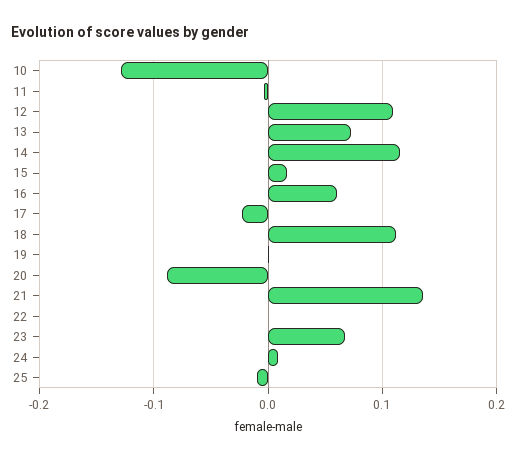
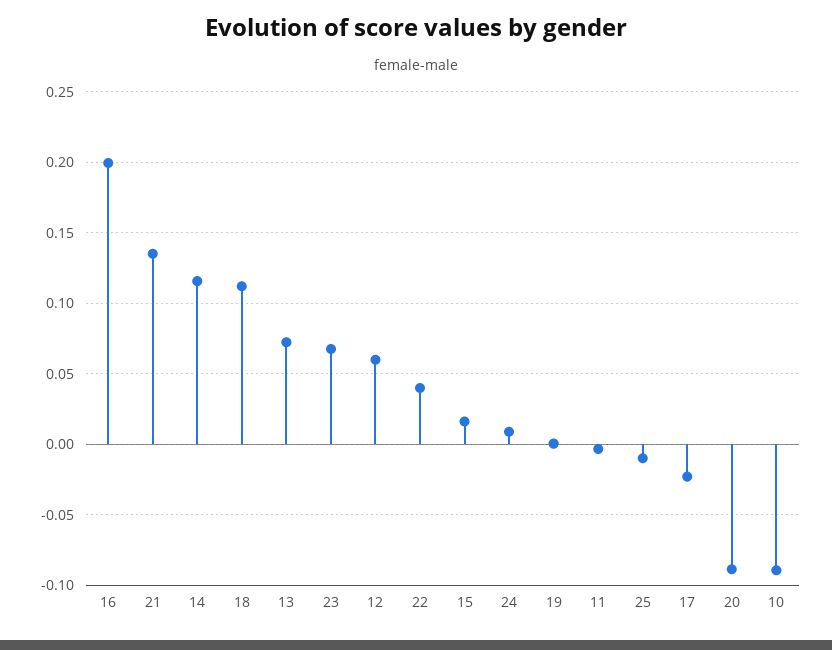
10: -0.13 -> -0.09
12: 0.11 -> 0.06
16: 0.06 -> 0.2
22: 0 -> 0.04

